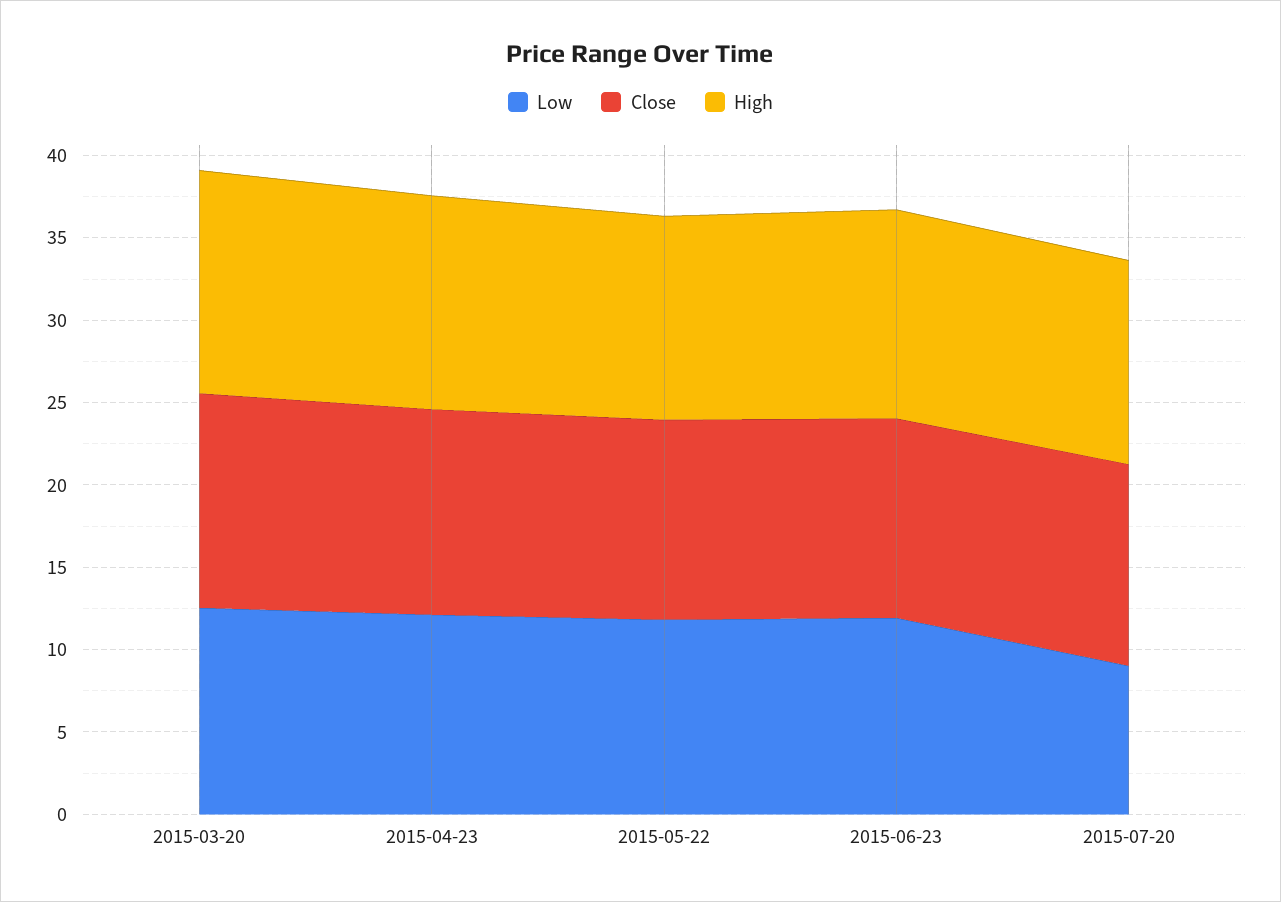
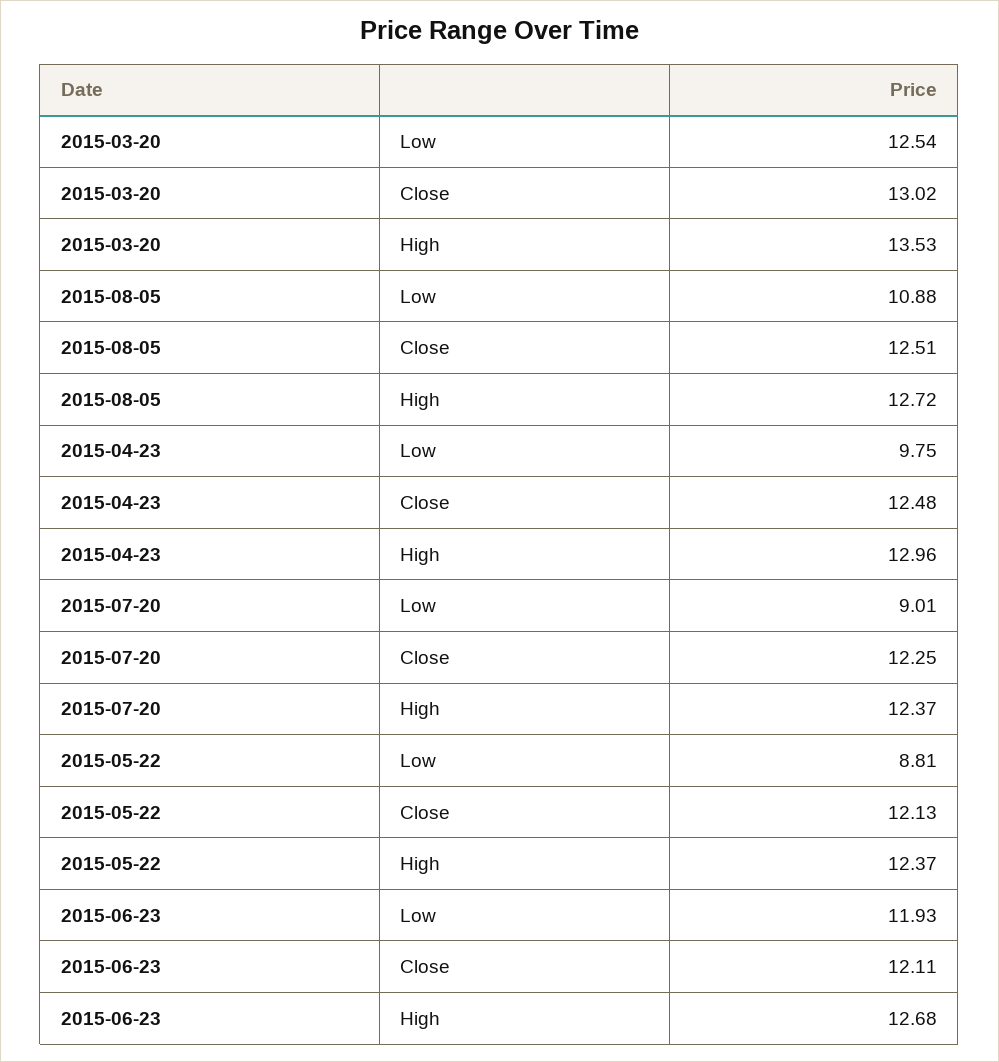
Low, 2015-04-23: 12 -> 9.75
Low, 2015-05-22: 12 -> 8.81
Low, 2015-08-05: none -> 10.88
Close, 2015-08-05: none -> 12.51
High, 2015-08-05: none -> 12.72

